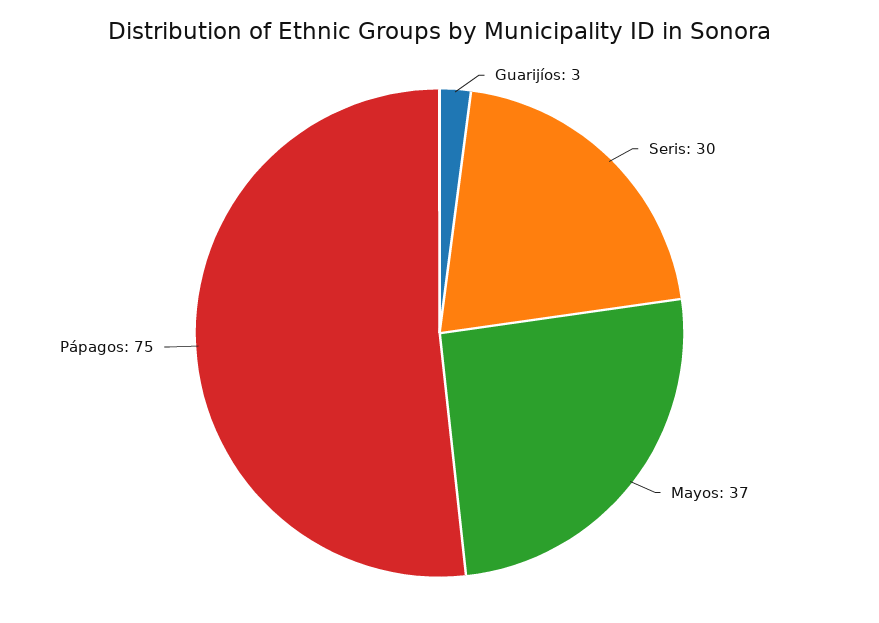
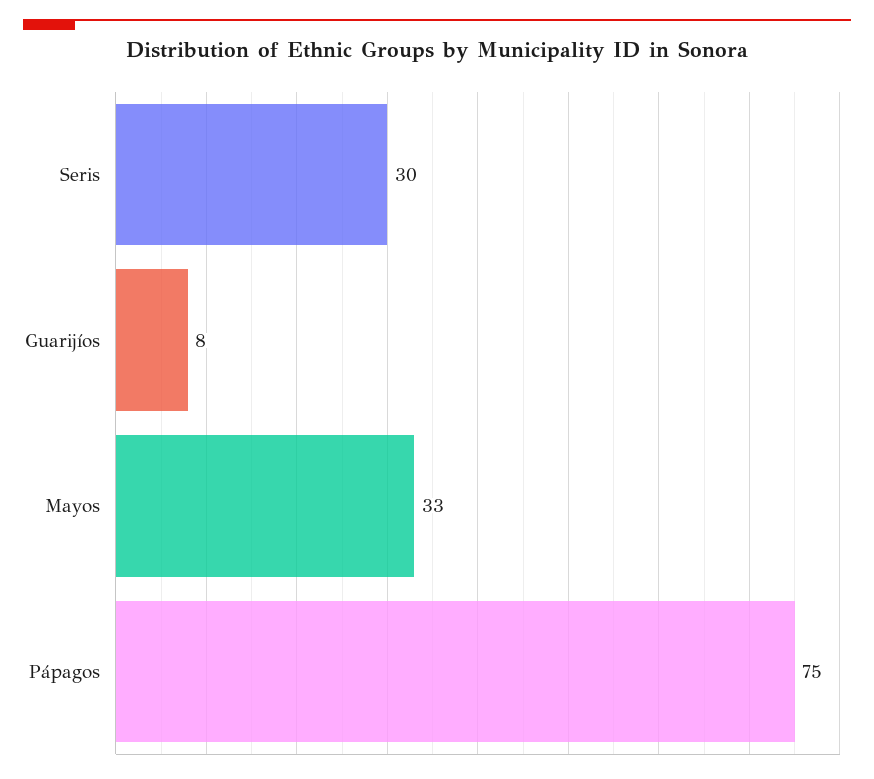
Guarijíos: 3 -> 8
Mayos: 37 -> 33

